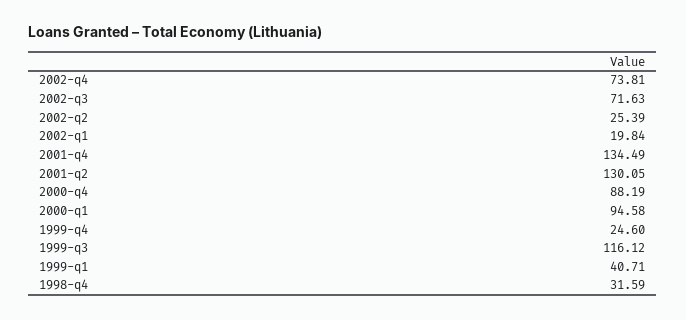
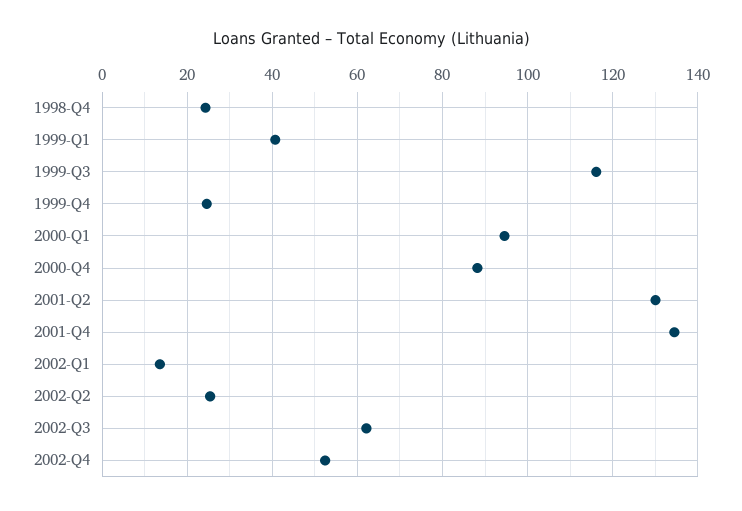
2002-q4: 73.81 -> 52
2002-q3: 71.63 -> 62
2002-q1: 19.84 -> 14
1998-q4: 31.59 -> 24

